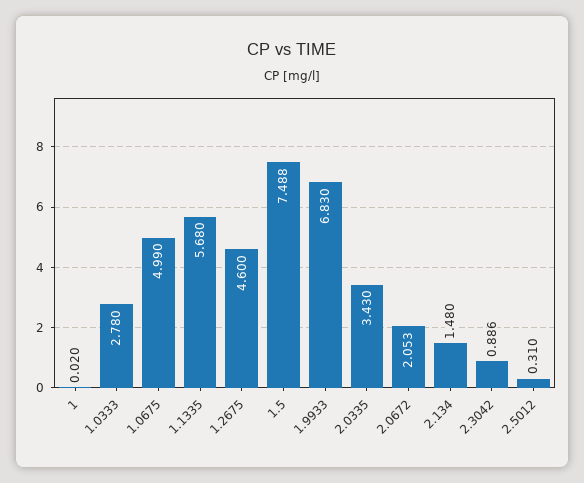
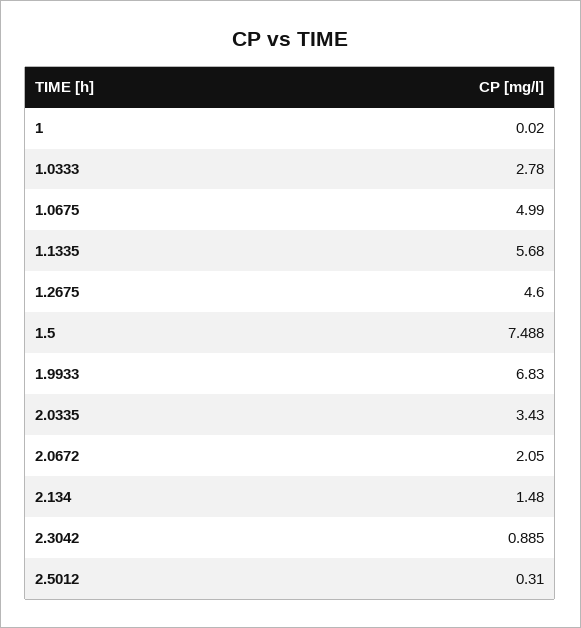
2.0672: 2.053 -> 2.05
2.3042: 0.886 -> 0.885

